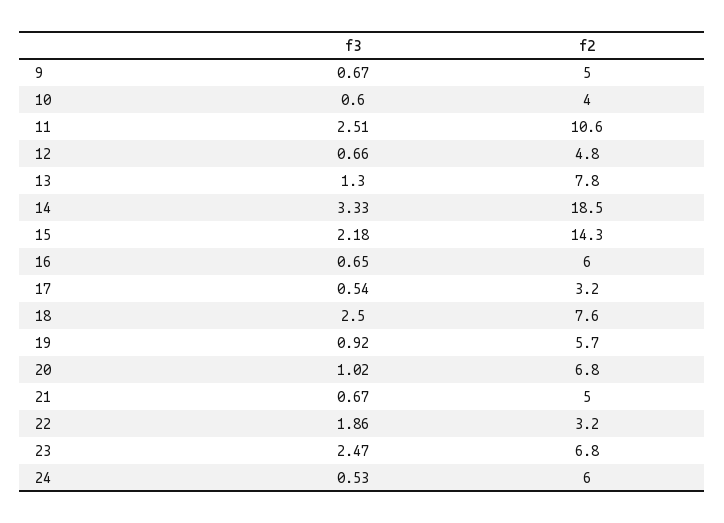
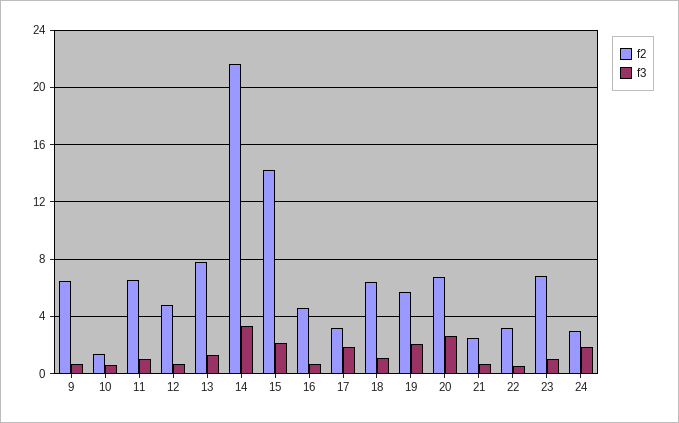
f2, 9: 5 -> 6.5
f2, 10: 4 -> 1.5
f3, 11: 2.51 -> 1
f2, 11: 10.6 -> 6.5
f2, 14: 18.5 -> 21.5
f2, 16: 6 -> 4.5
f3, 17: 0.54 -> 2
f3, 18: 2.5 -> 1
f2, 18: 7.6 -> 6.5
f3, 19: 0.92 -> 2
f3, 20: 1.02 -> 2.5
f2, 21: 5 -> 2.5
f3, 22: 1.86 -> 0.5
f3, 23: 2.47 -> 1
f3, 24: 0.53 -> 2
f2, 24: 6 -> 3

